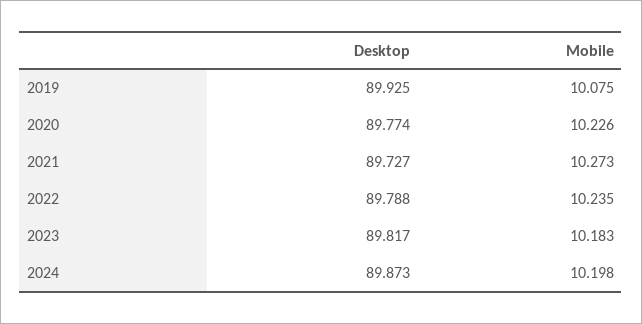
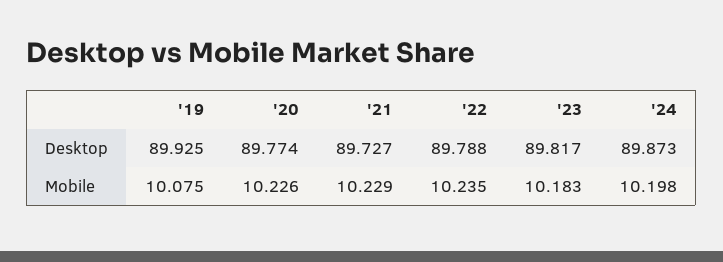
Mobile, 2021: 10.273 -> 10.229

